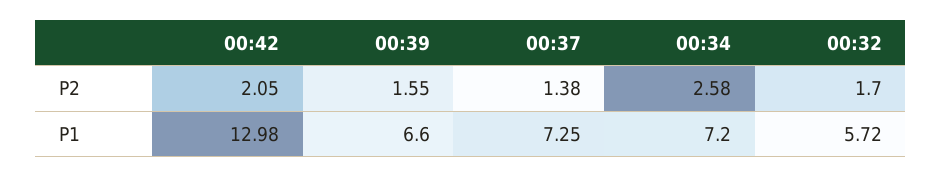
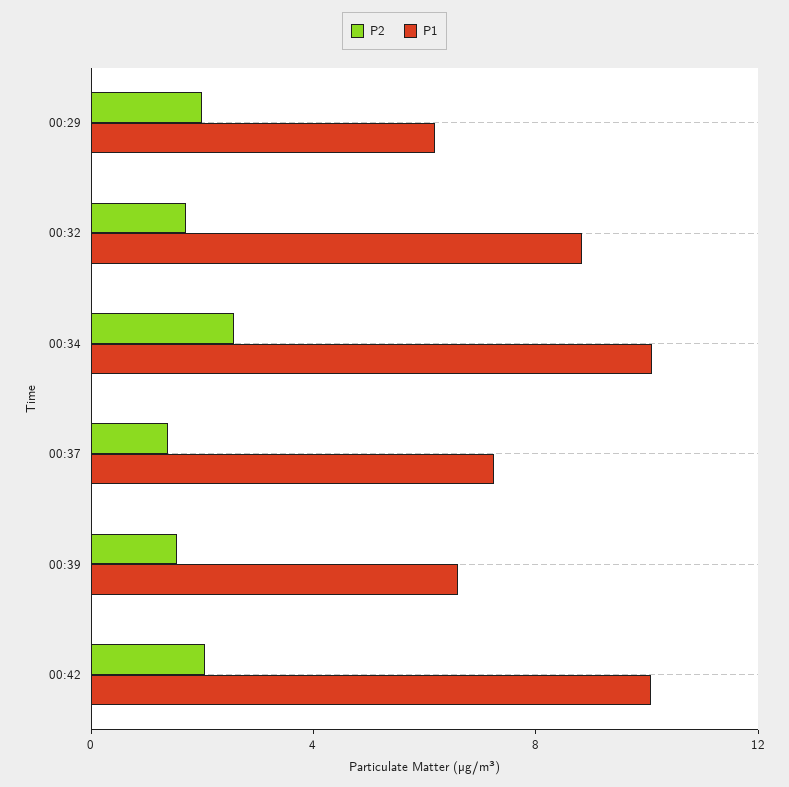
P1, 00:42: 12.98 -> 10
P1, 00:34: 7.2 -> 10
P1, 00:32: 5.72 -> 9
P2, 00:29: none -> 2
P1, 00:29: none -> 6

